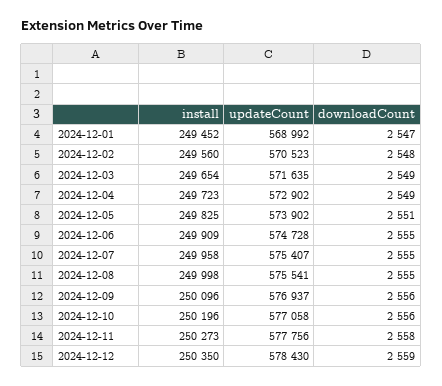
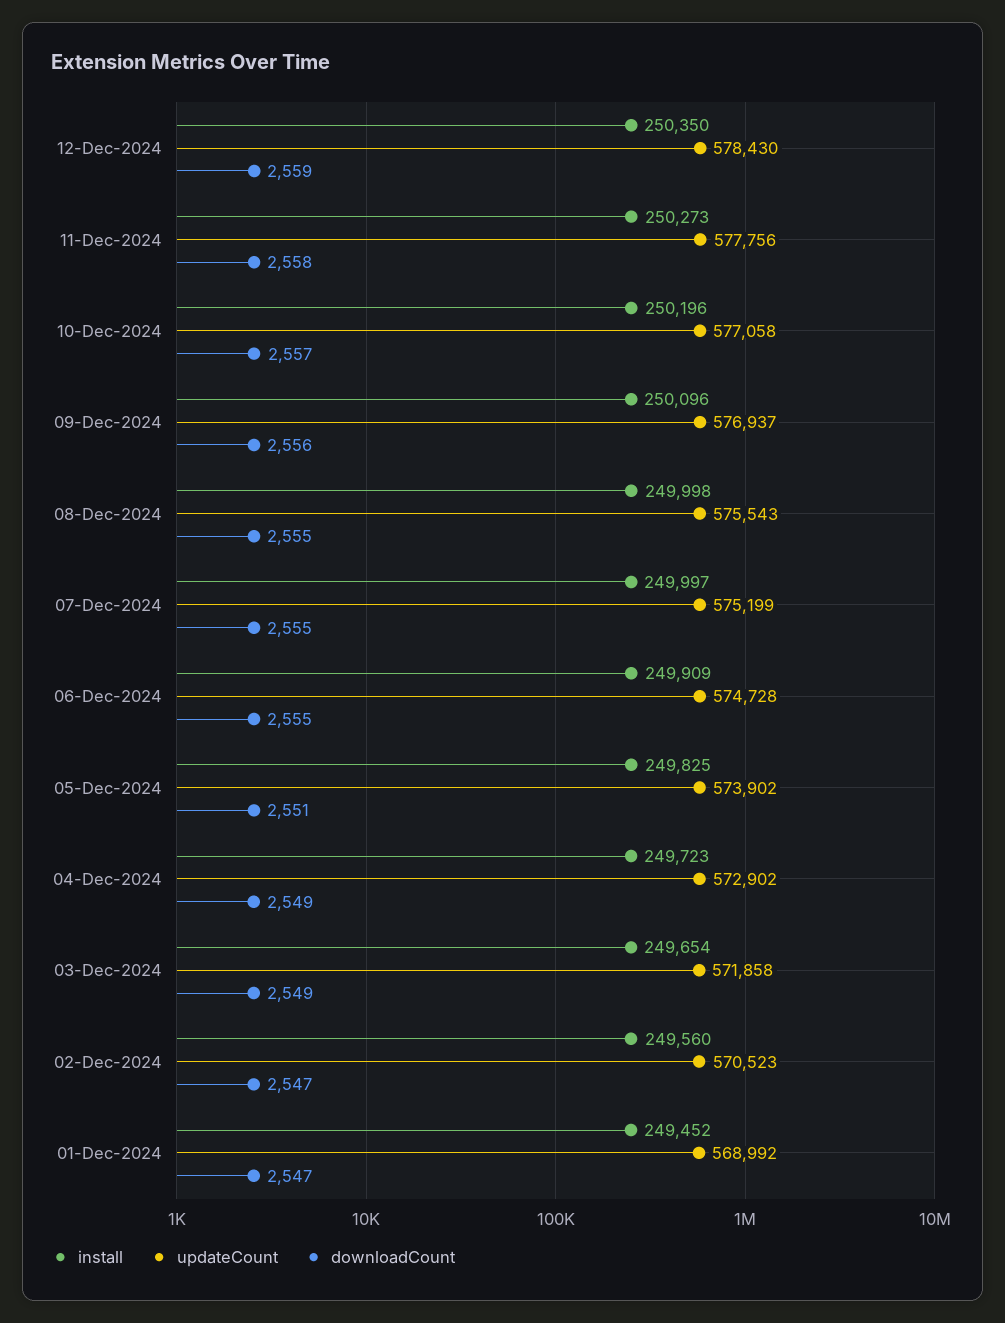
downloadCount, 2024-12-02: 2548 -> 2547
updateCount, 2024-12-03: 571635 -> 571858
install, 2024-12-07: 249958 -> 249997
updateCount, 2024-12-07: 575407 -> 575199
updateCount, 2024-12-08: 575541 -> 575543
downloadCount, 2024-12-10: 2556 -> 2557

